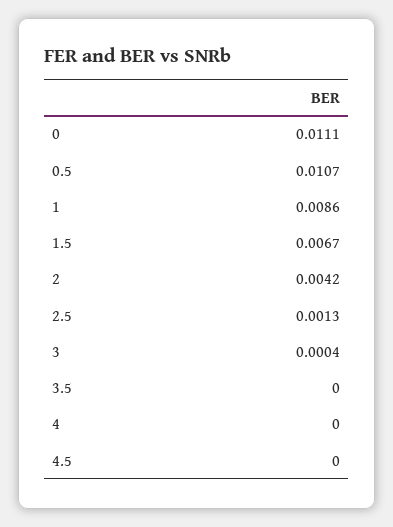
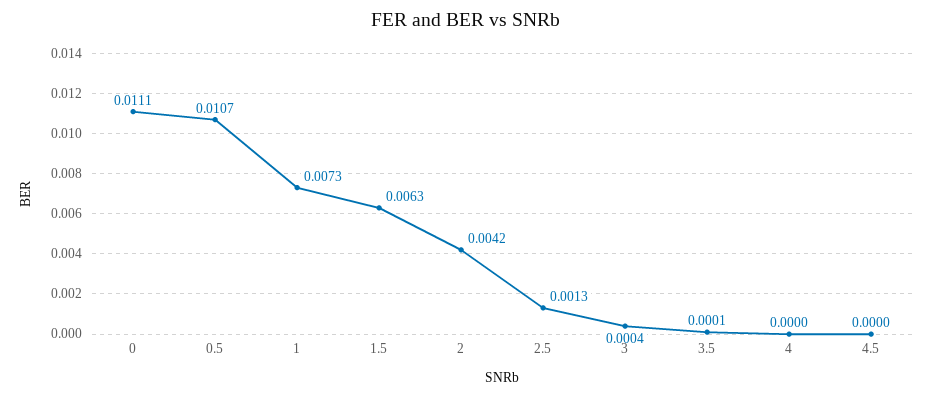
1: 0.0086 -> 0.0073
1.5: 0.0067 -> 0.0063
3.5: 0 -> 0.0001

